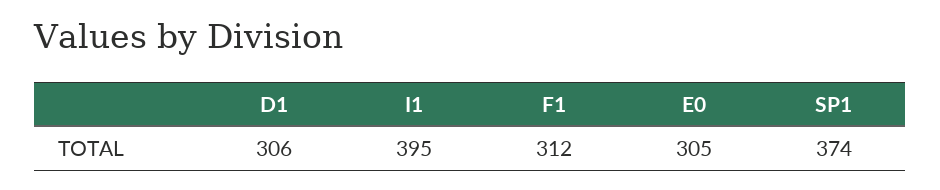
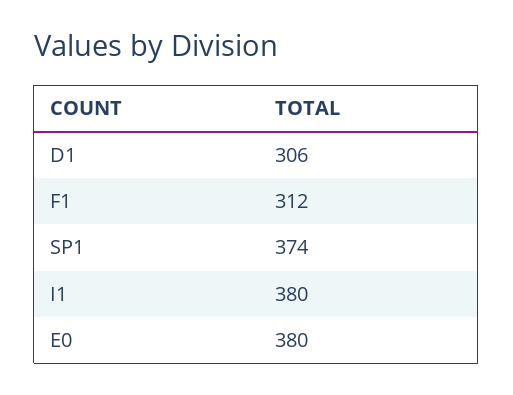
I1: 395 -> 380
E0: 305 -> 380

